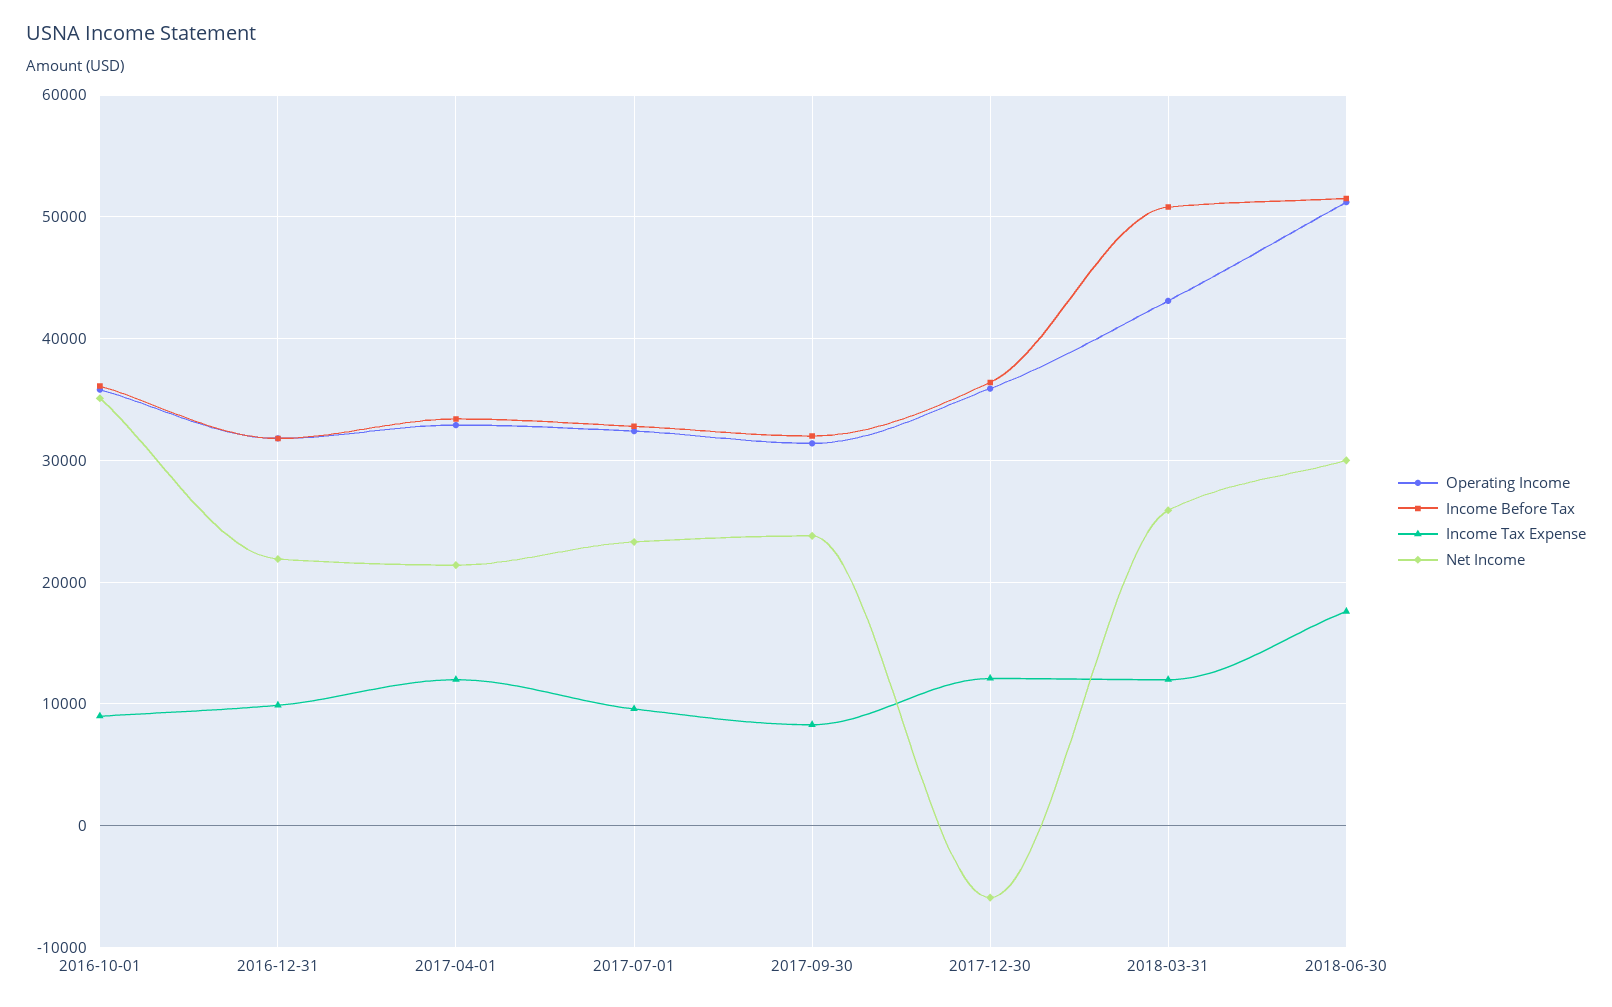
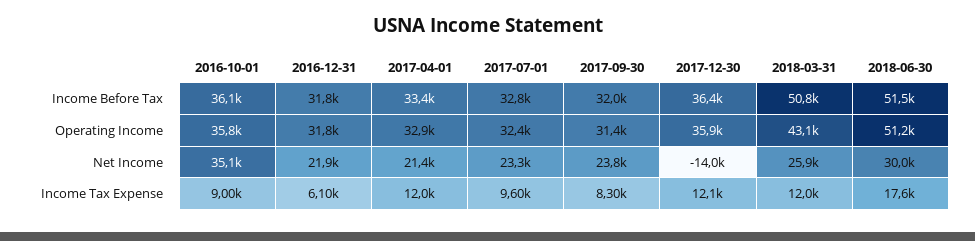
Income Tax Expense, 2016-12-31: 10000 -> 6100
Net Income, 2017-12-30: -6000 -> -14000

